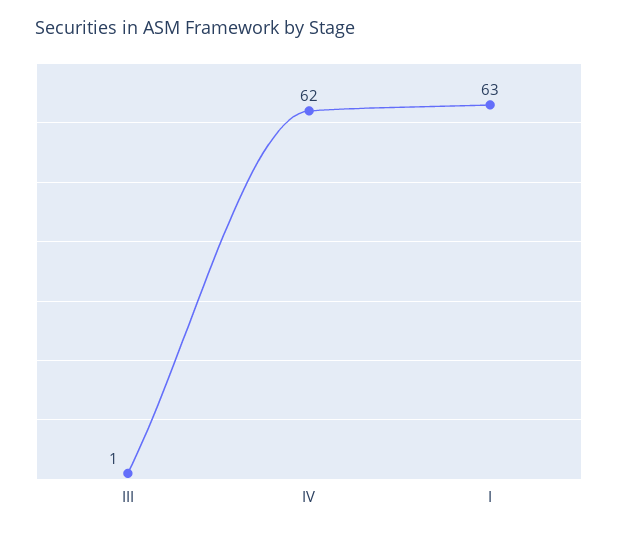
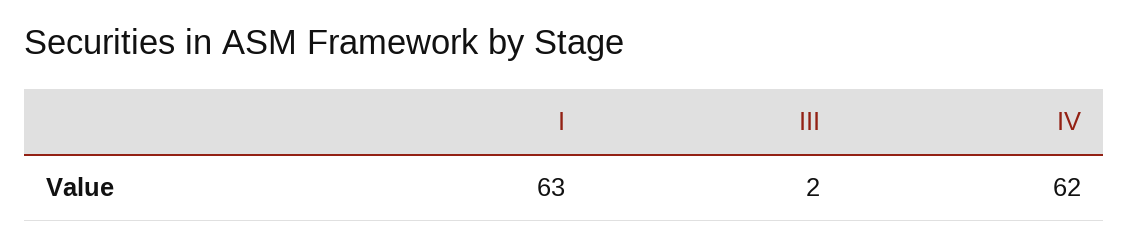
III: 1 -> 2

